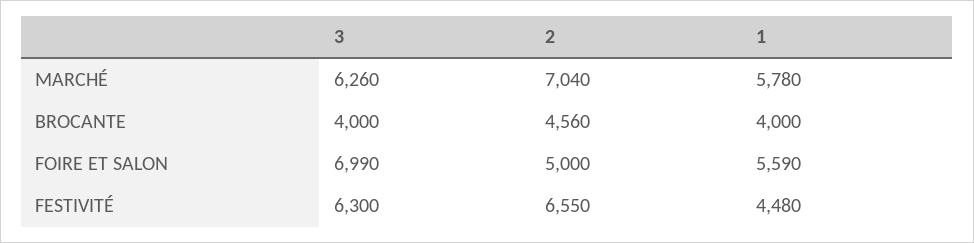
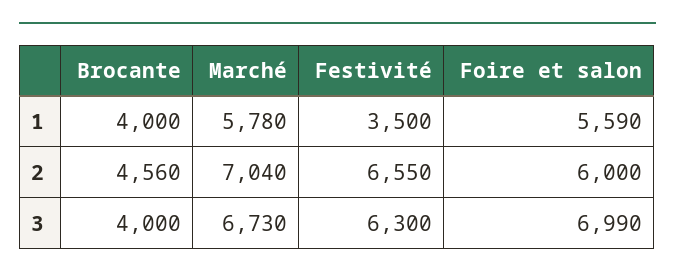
3, MARCHÉ: 6260 -> 6730
2, FOIRE ET SALON: 5000 -> 6000
1, FESTIVITÉ: 4480 -> 3500

